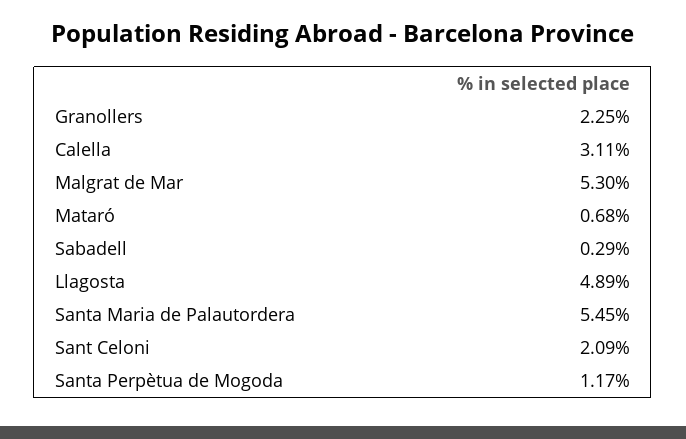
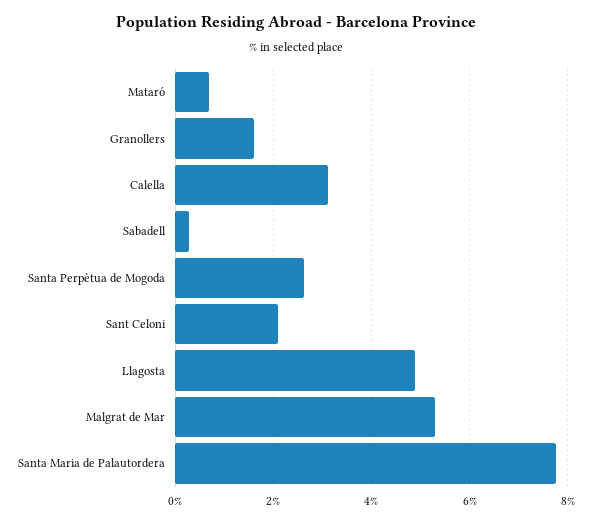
Granollers: 2.25 -> 1.6
Santa Maria de Palautordera: 5.45 -> 7.8
Santa Perpètua de Mogoda: 1.17 -> 2.6

